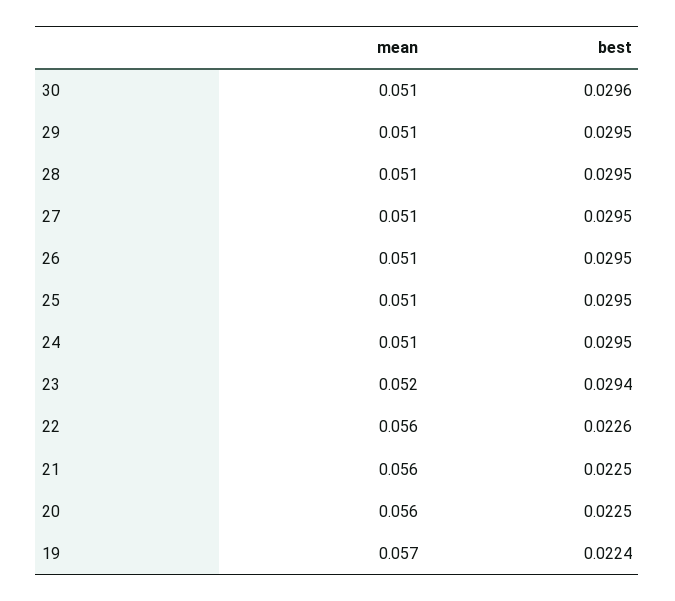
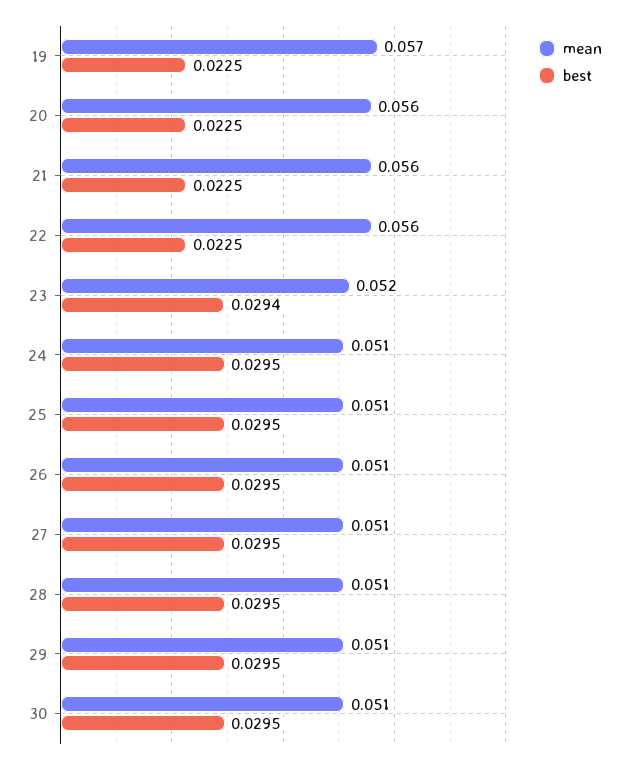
best, 30: 0.0296 -> 0.0295
best, 22: 0.0226 -> 0.0225
best, 19: 0.0224 -> 0.0225

